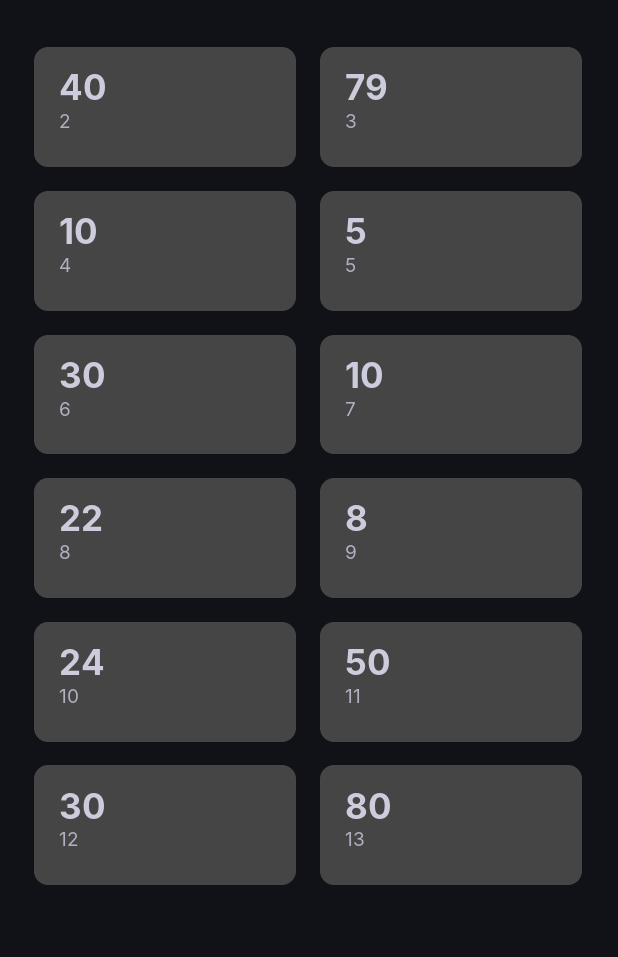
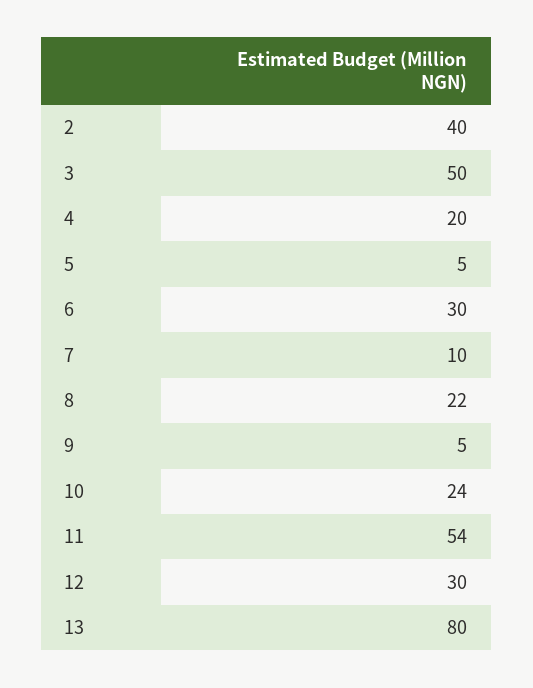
3: 79 -> 50
4: 10 -> 20
9: 8 -> 5
11: 50 -> 54

